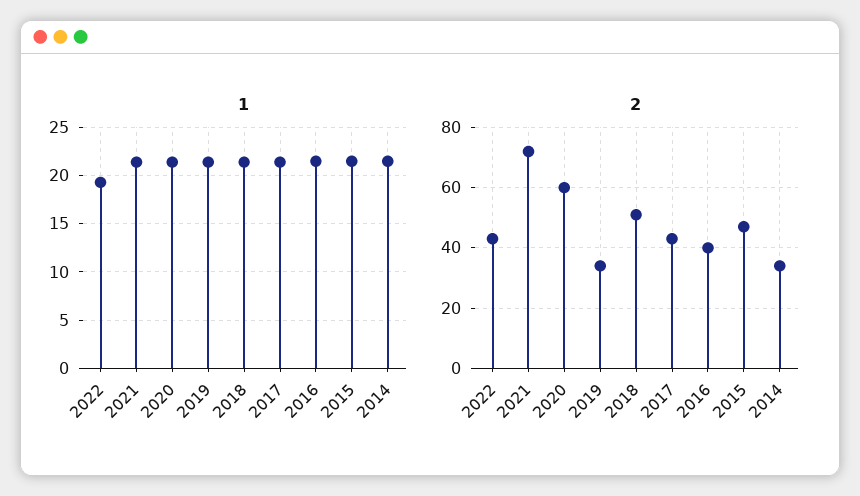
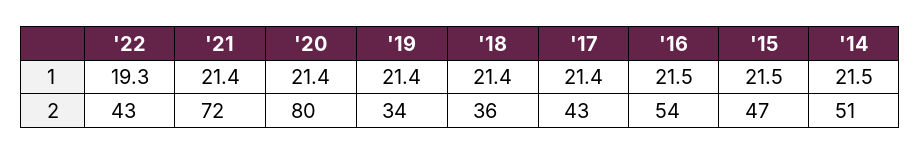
2, 2020: 60 -> 80
2, 2018: 50 -> 36
2, 2016: 40 -> 54
2, 2014: 35 -> 51

